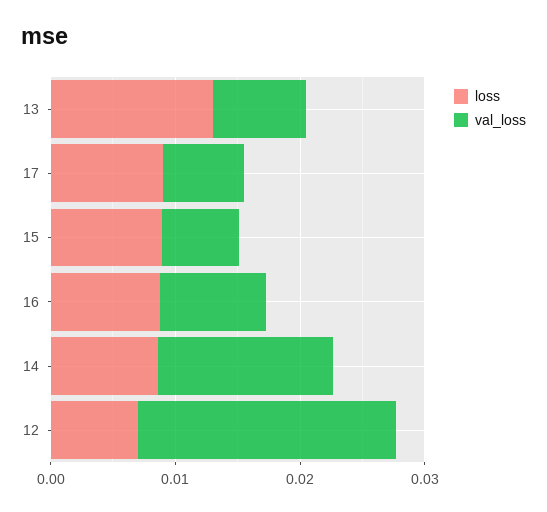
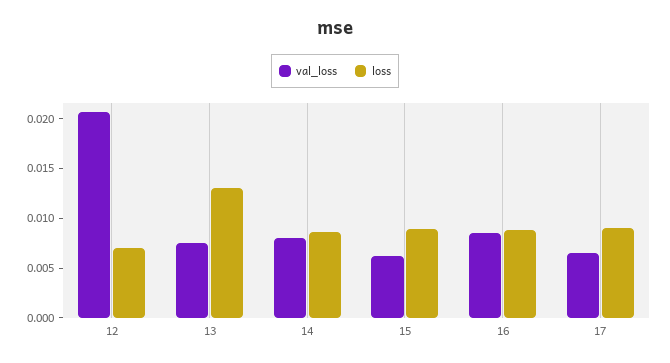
val_loss, 14: 0.014 -> 0.008

